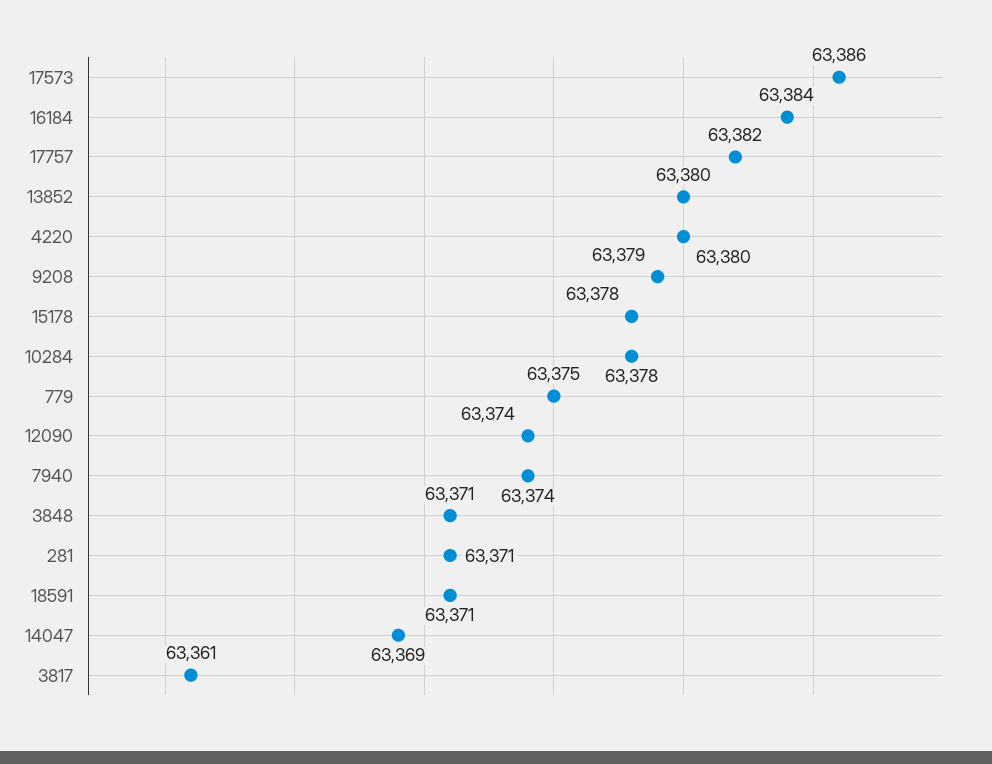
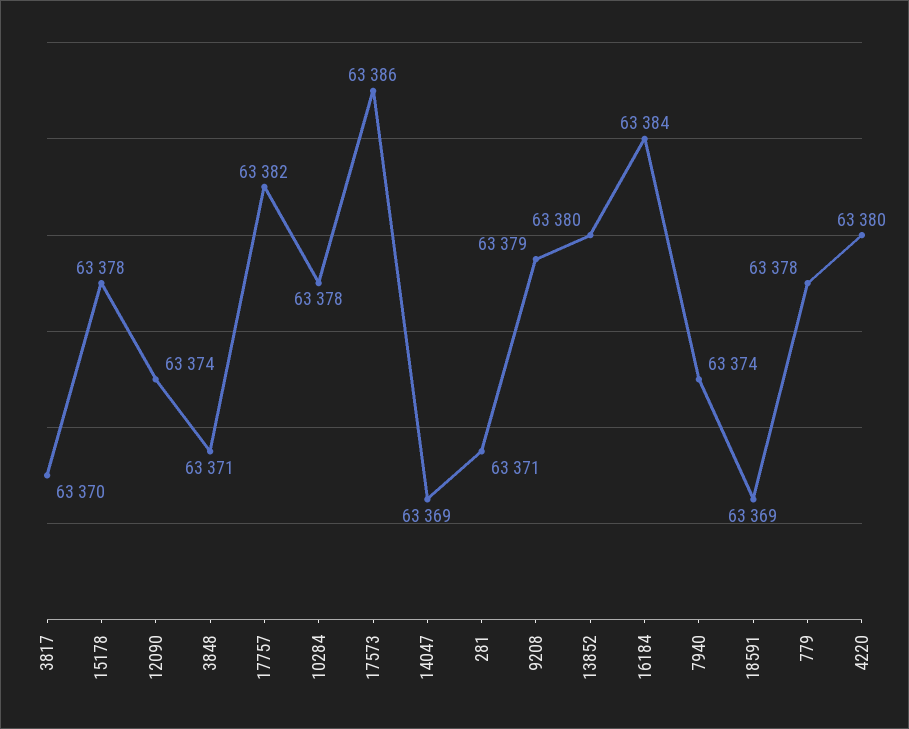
779: 63375 -> 63378
18591: 63371 -> 63369
3817: 63361 -> 63370

